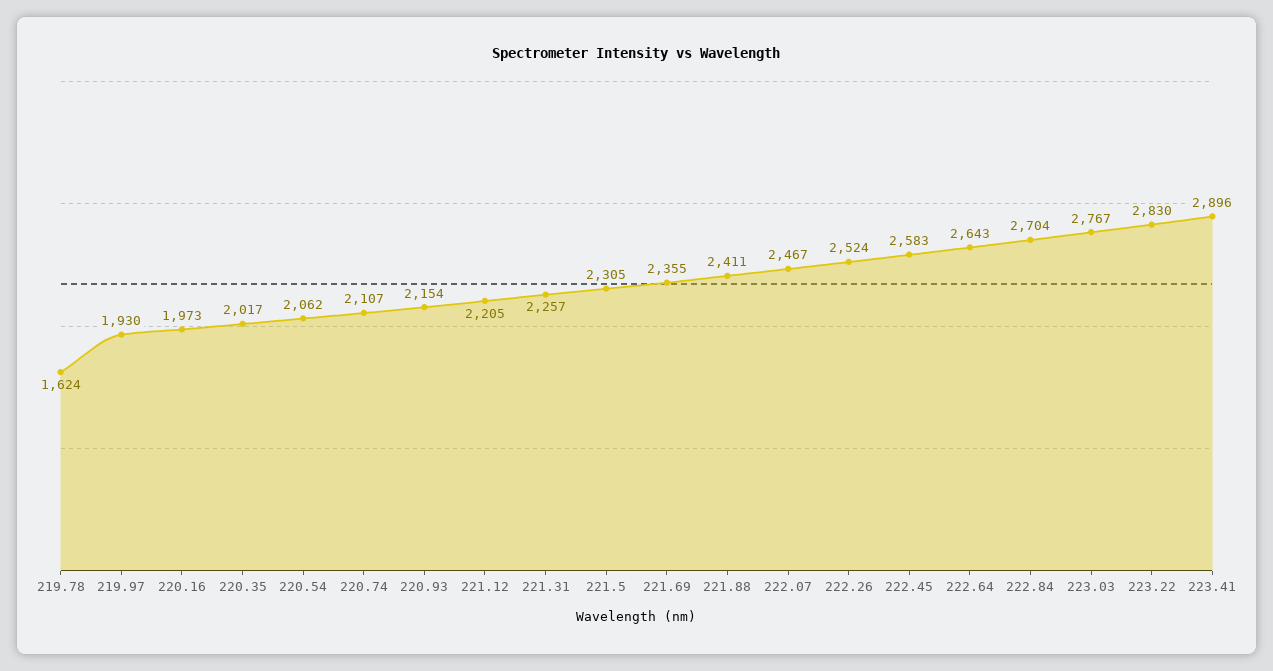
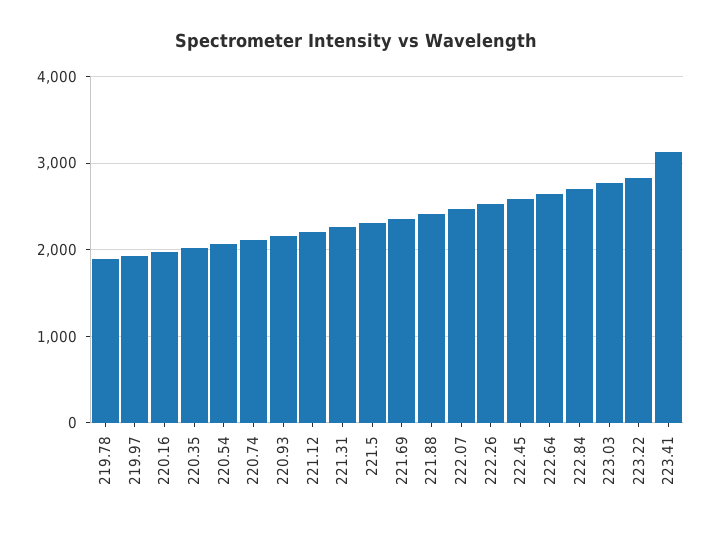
219.78: 1624 -> 1900
223.41: 2896 -> 3100

